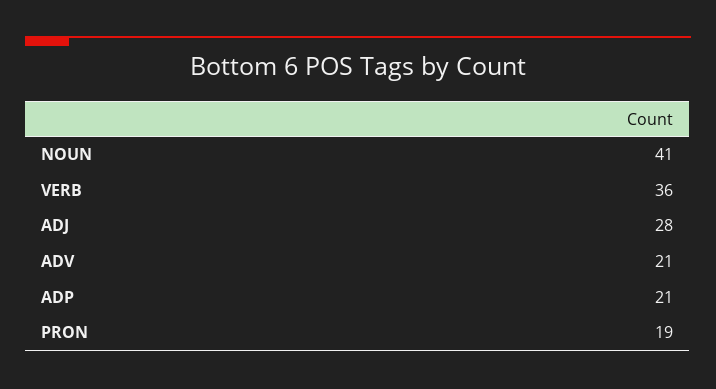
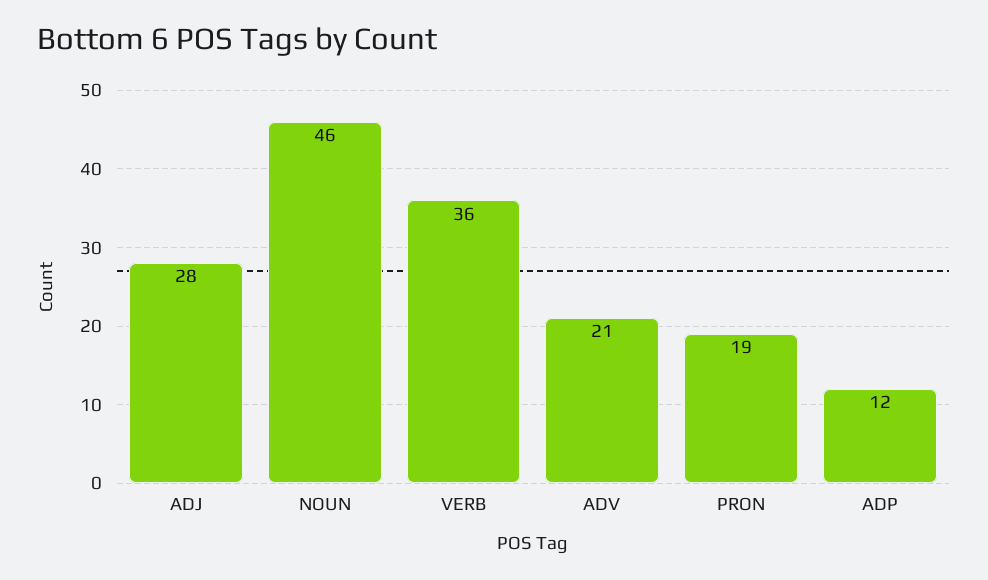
NOUN: 41 -> 46
ADP: 21 -> 12

